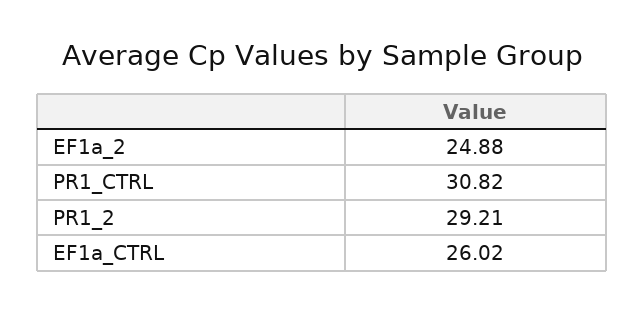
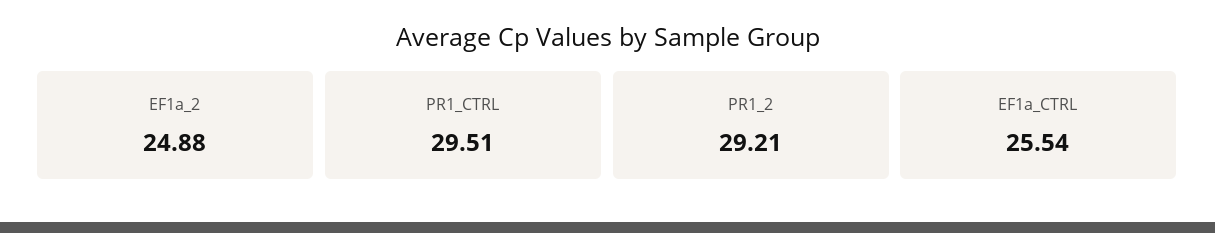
PR1_CTRL: 30.82 -> 29.51
EF1a_CTRL: 26.02 -> 25.54

